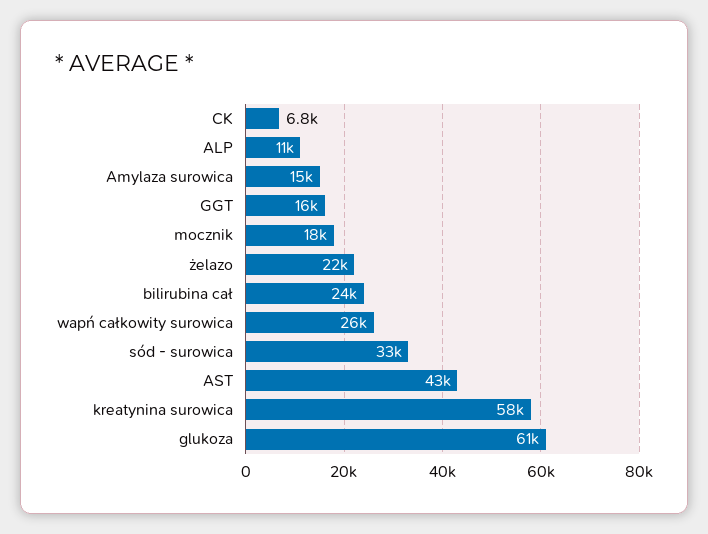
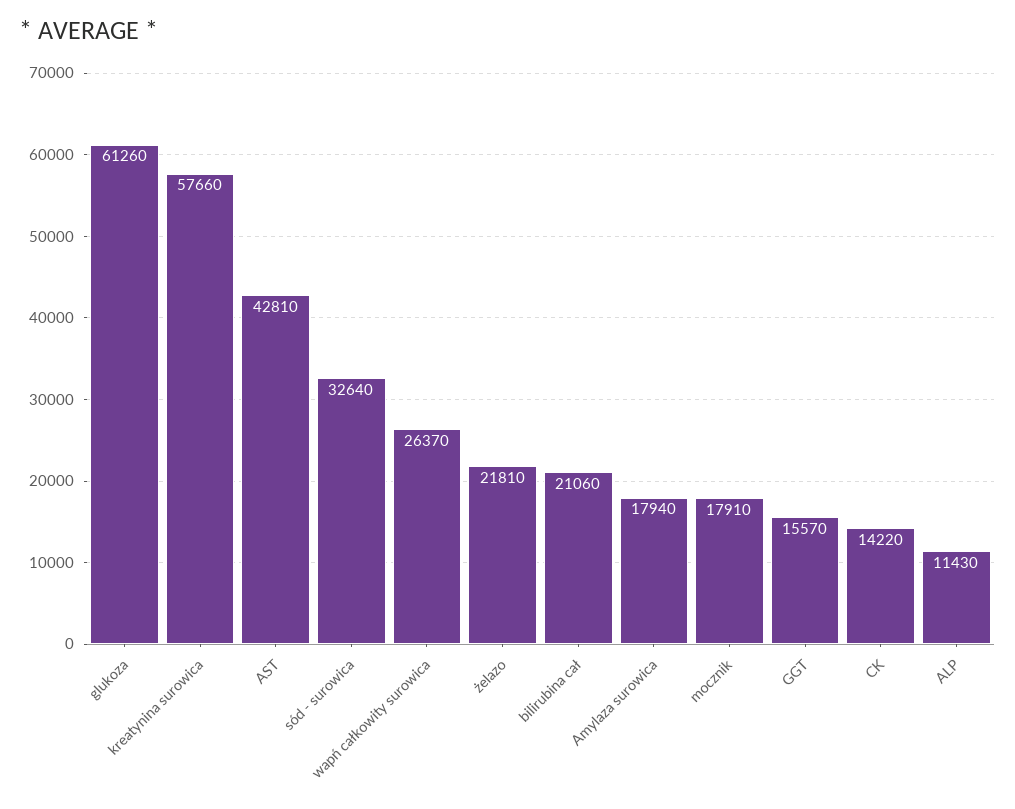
CK: 6800 -> 14220
Amylaza surowica: 15000 -> 17940
bilirubina cał: 24000 -> 21060

